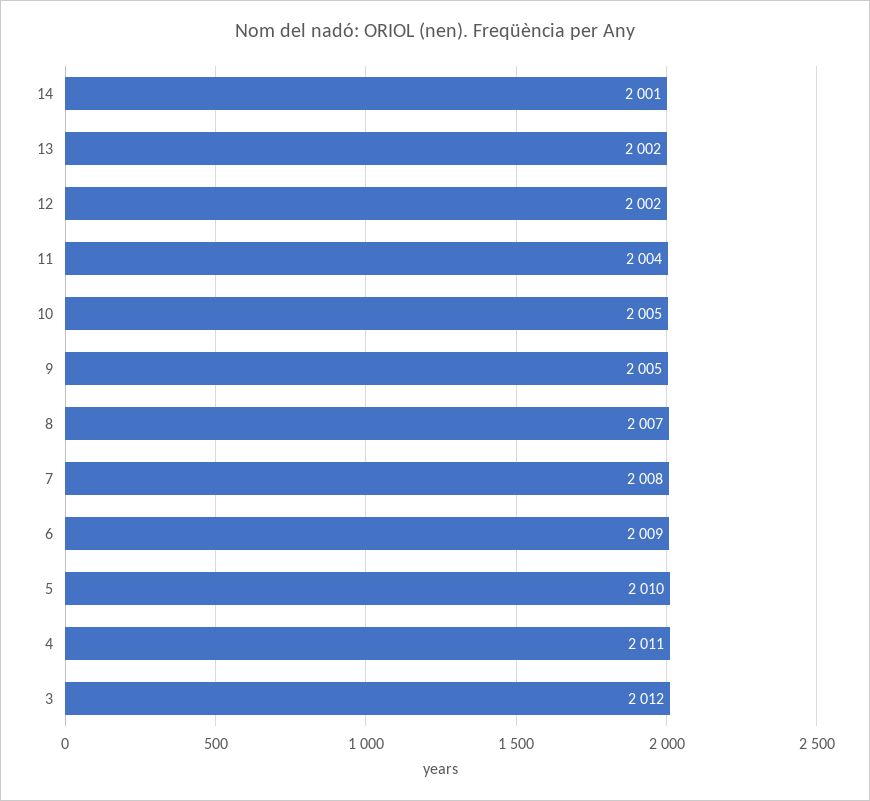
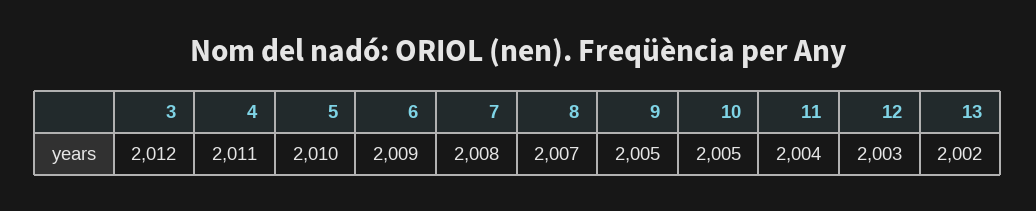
14: 2001 -> none
12: 2002 -> 2003

